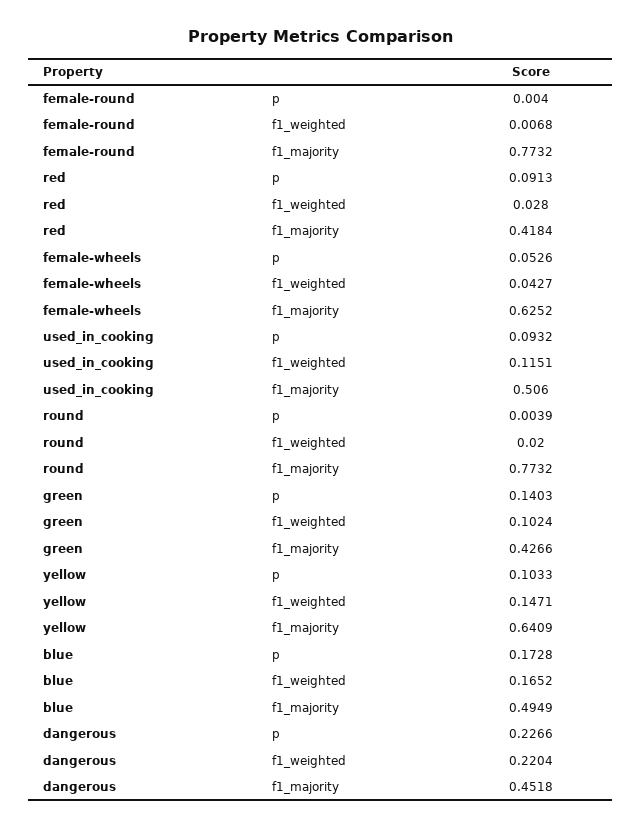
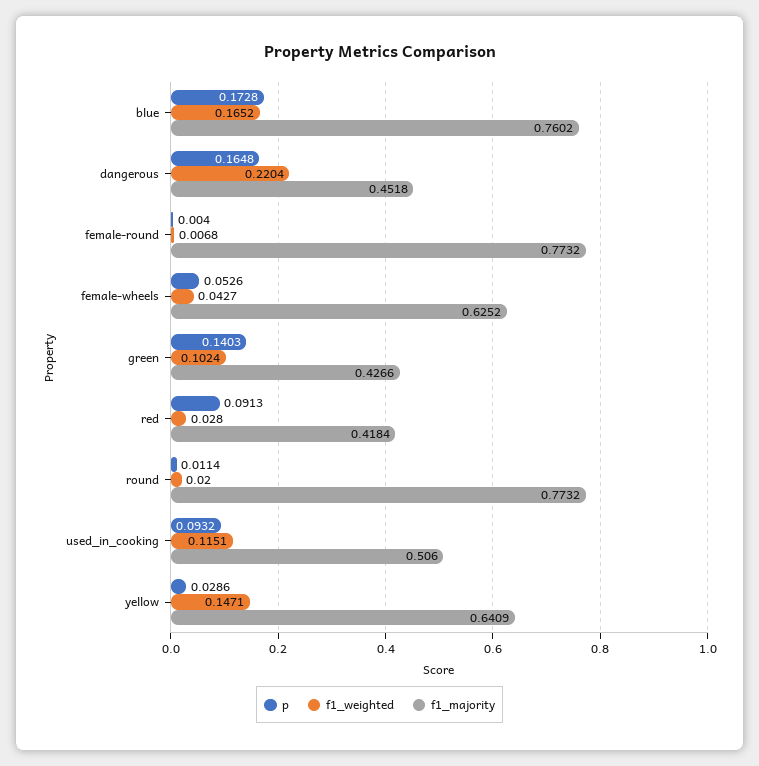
p, round: 0.0039 -> 0.0114
p, yellow: 0.1033 -> 0.0286
f1_majority, blue: 0.4949 -> 0.7602
p, dangerous: 0.2266 -> 0.1648

